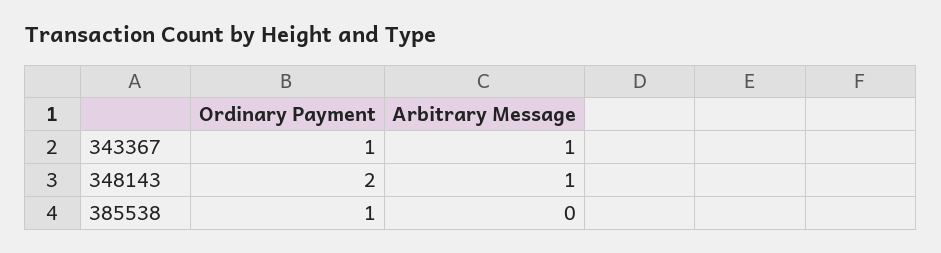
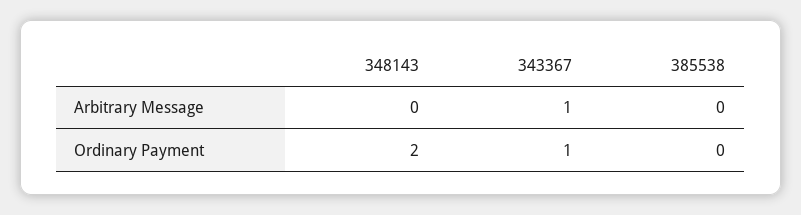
Arbitrary Message, 348143: 1 -> 0
Ordinary Payment, 385538: 1 -> 0

